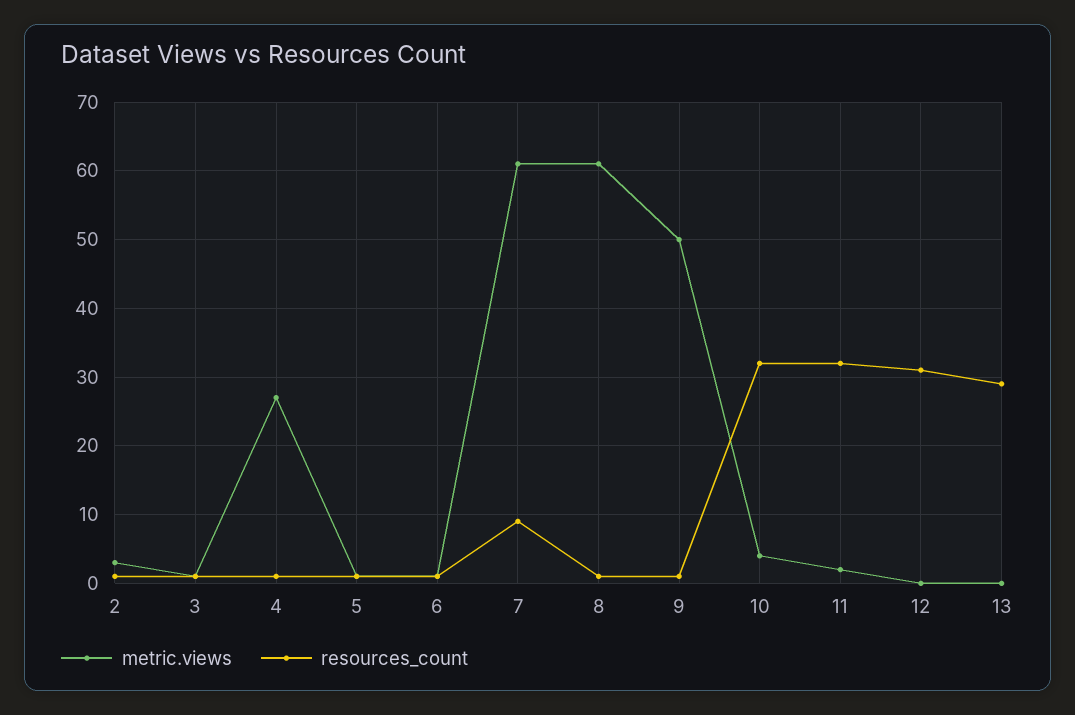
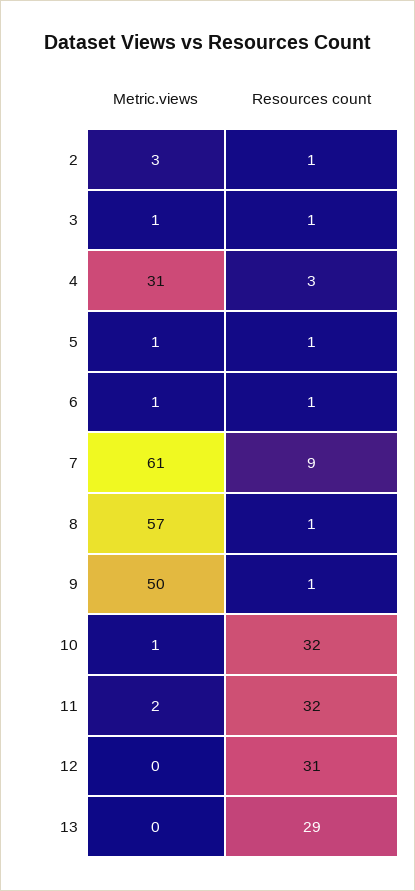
metric.views, 4: 27 -> 31
resources_count, 4: 1 -> 3
metric.views, 8: 61 -> 57
metric.views, 10: 4 -> 1

